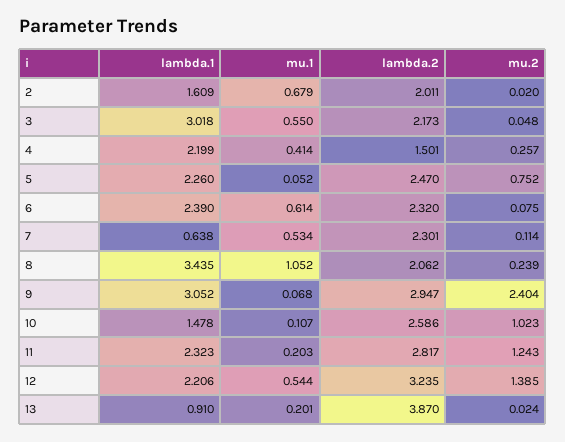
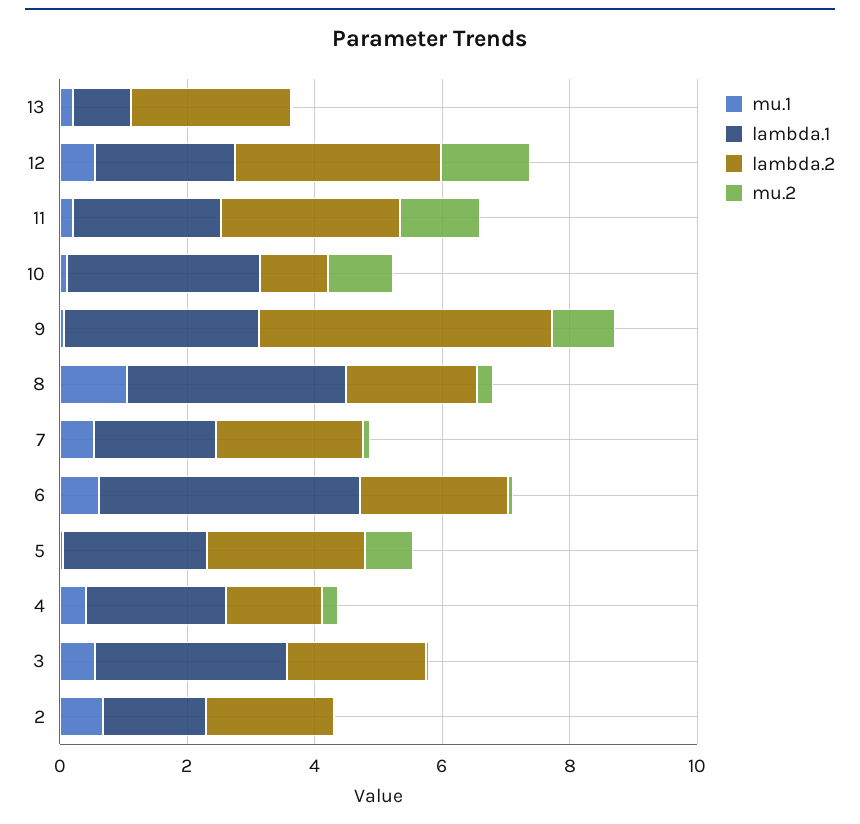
lambda.1, 6: 2.39 -> 4
lambda.1, 7: 0.638 -> 2
lambda.2, 9: 2.947 -> 4.5
mu.2, 9: 2.404 -> 1
lambda.1, 10: 1.478 -> 3
lambda.2, 10: 2.586 -> 1
lambda.2, 13: 3.87 -> 2.5

